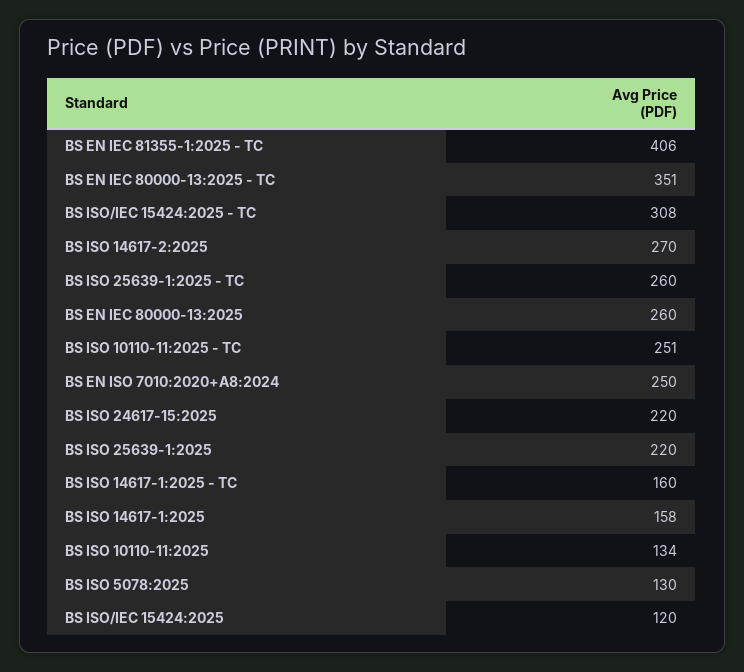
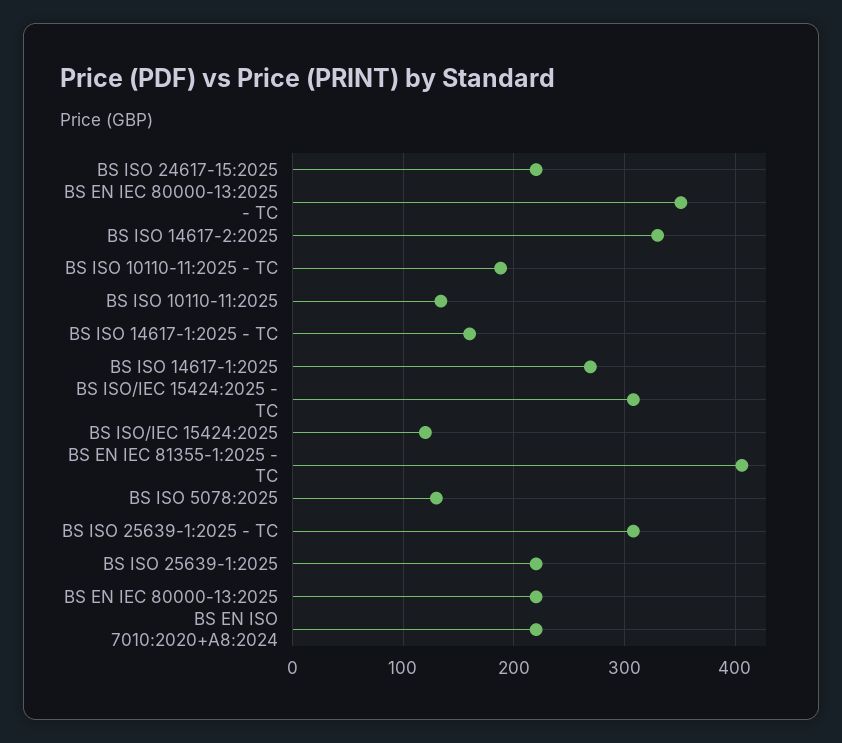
BS ISO 14617-2:2025: 270 -> 330
BS ISO 25639-1:2025 - TC: 260 -> 310
BS EN IEC 80000-13:2025: 260 -> 220
BS ISO 10110-11:2025 - TC: 251 -> 190
BS EN ISO 7010:2020+A8:2024: 250 -> 220
BS ISO 14617-1:2025: 158 -> 270

